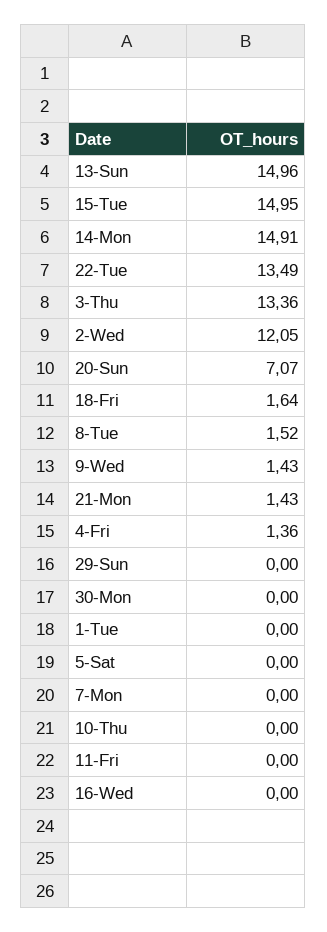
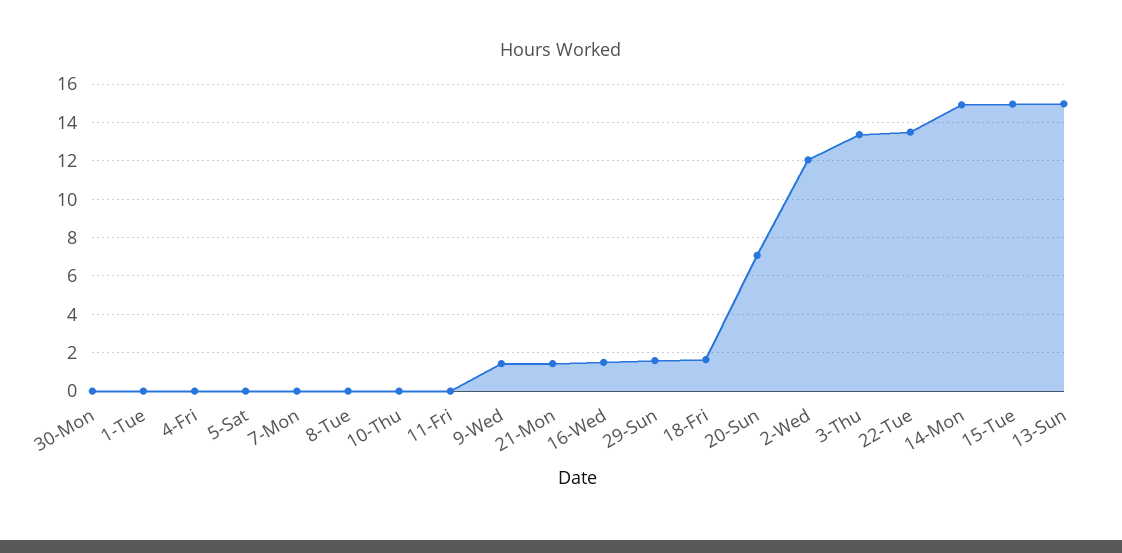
8-Tue: 1.52 -> 0
4-Fri: 1.36 -> 0
29-Sun: 0 -> 1.5
16-Wed: 0 -> 1.5

